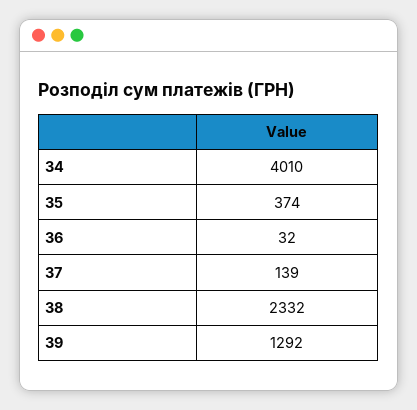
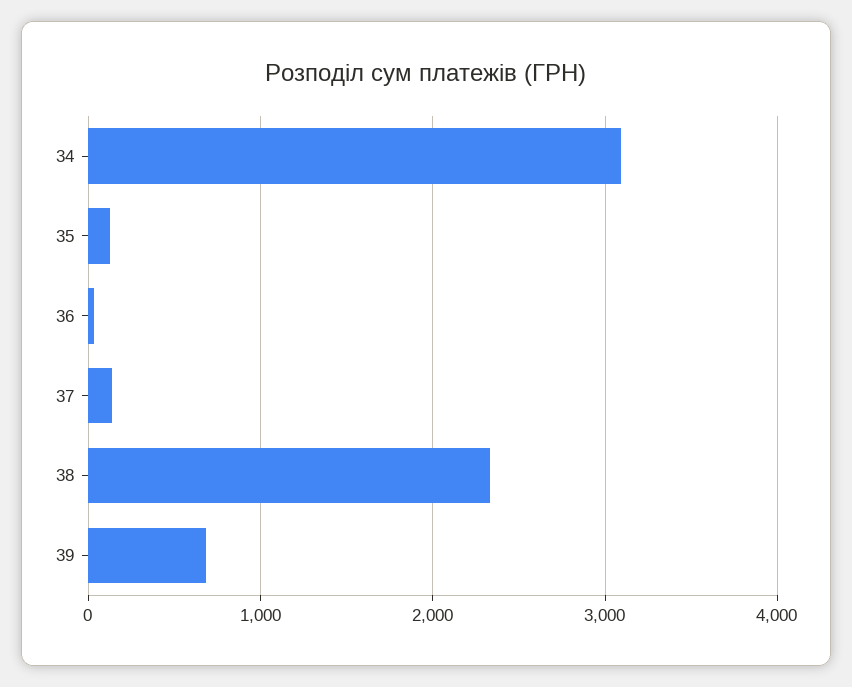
34: 4010 -> 3100
35: 374 -> 100
39: 1292 -> 700

